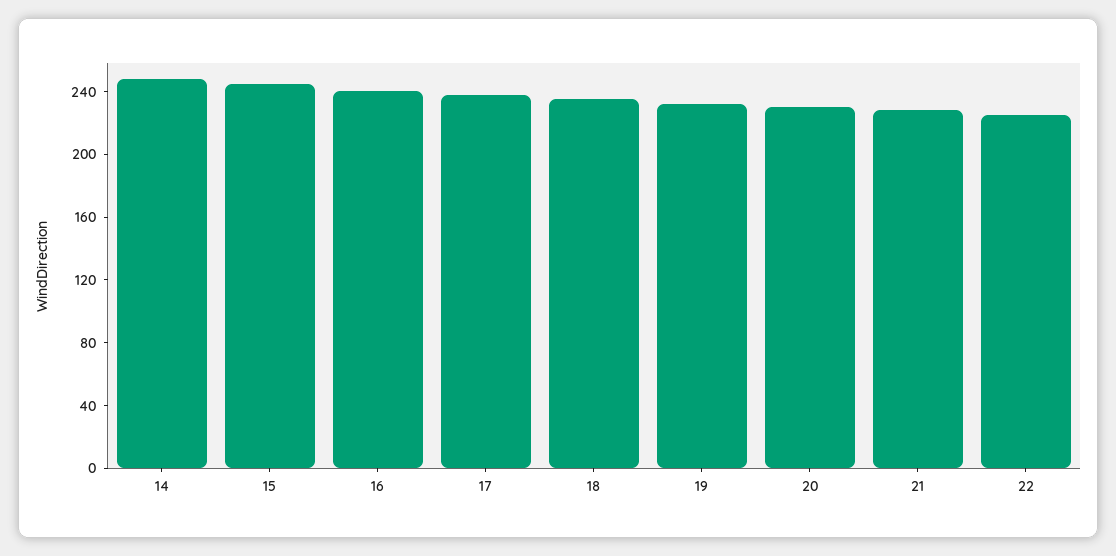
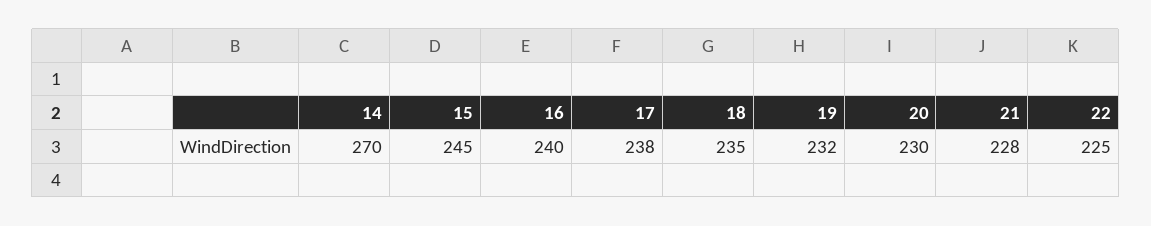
14: 250 -> 270

